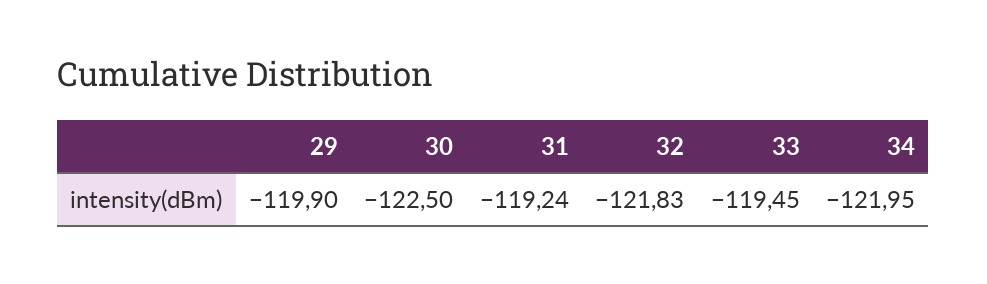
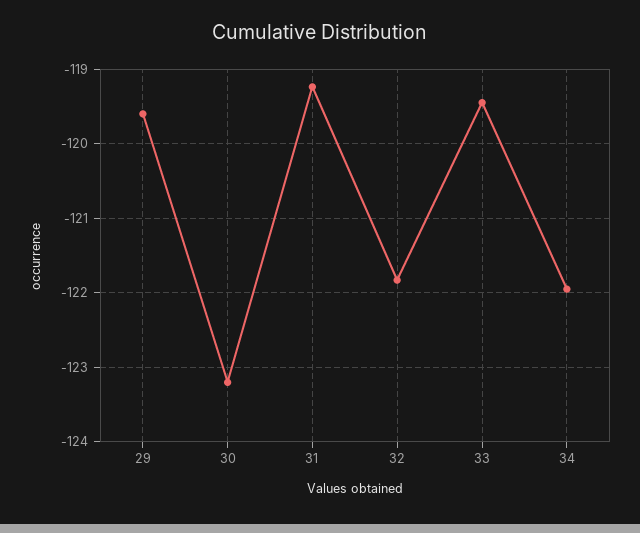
29: -119.9 -> -119.6
30: -122.5 -> -123.2

